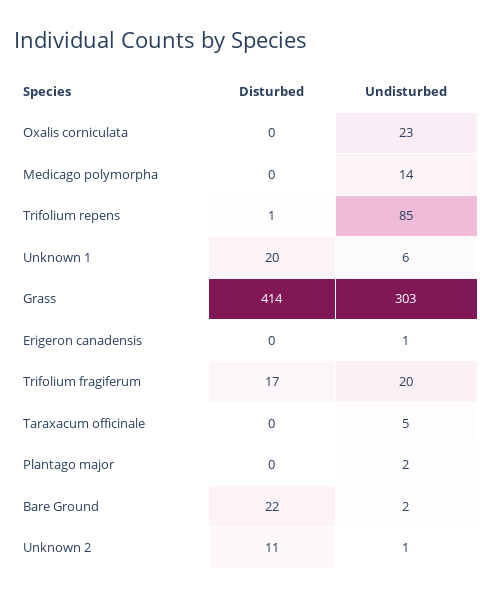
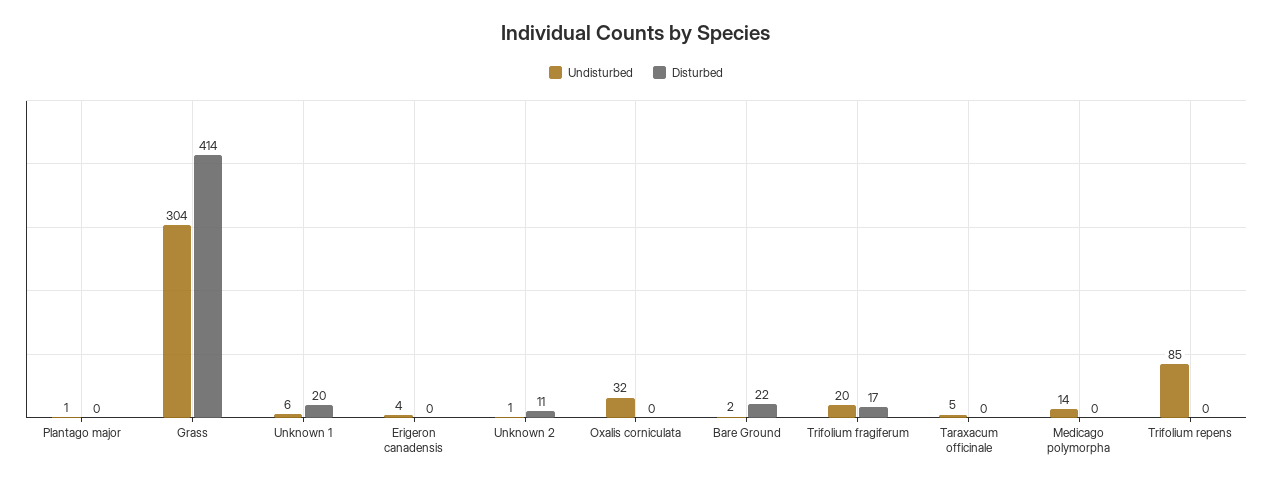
Undisturbed, Oxalis corniculata: 23 -> 32
Disturbed, Trifolium repens: 1 -> 0
Undisturbed, Grass: 303 -> 304
Undisturbed, Erigeron canadensis: 1 -> 4
Undisturbed, Plantago major: 2 -> 1

